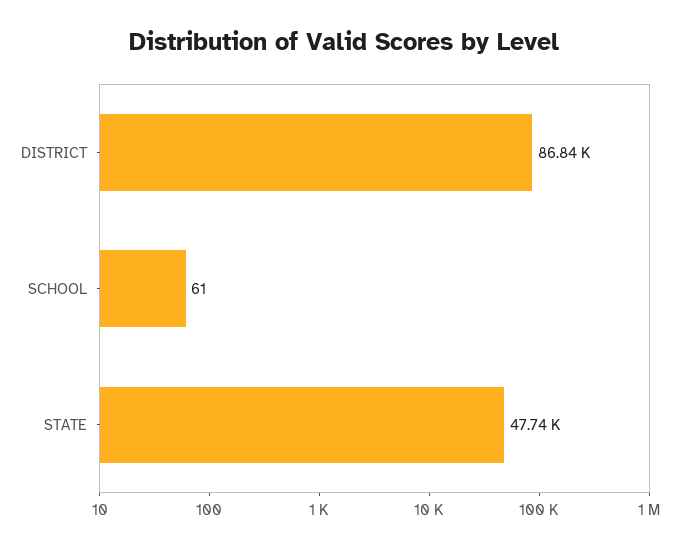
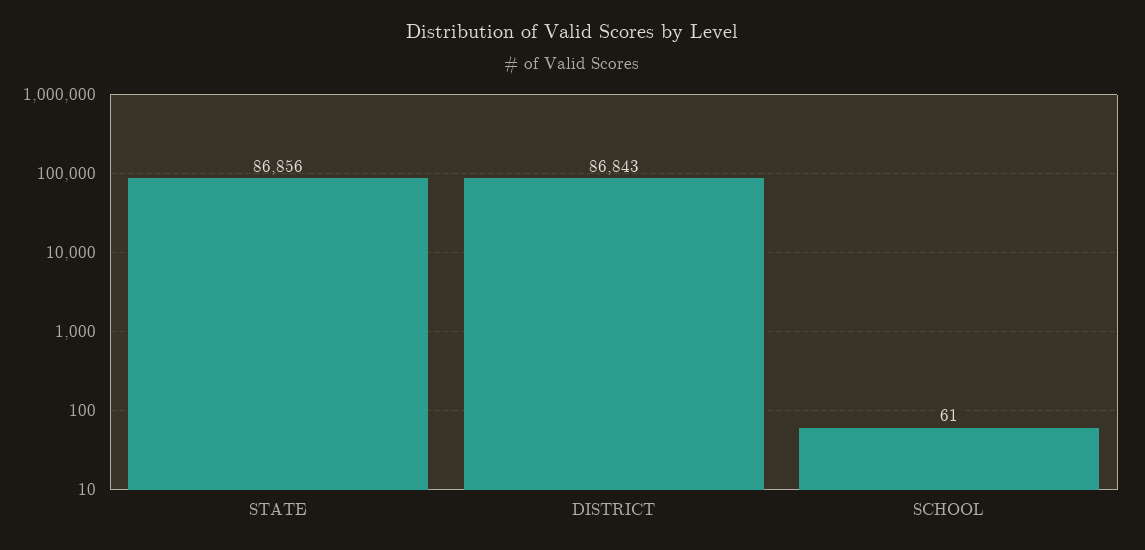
STATE: 47740 -> 86856

